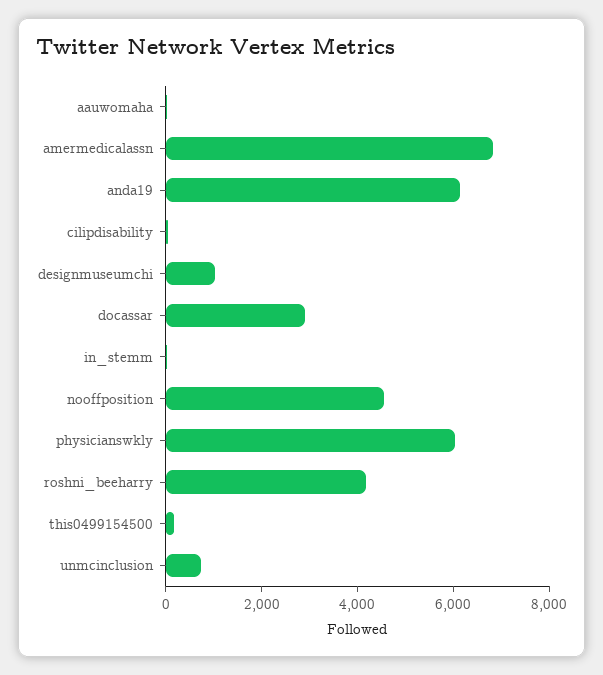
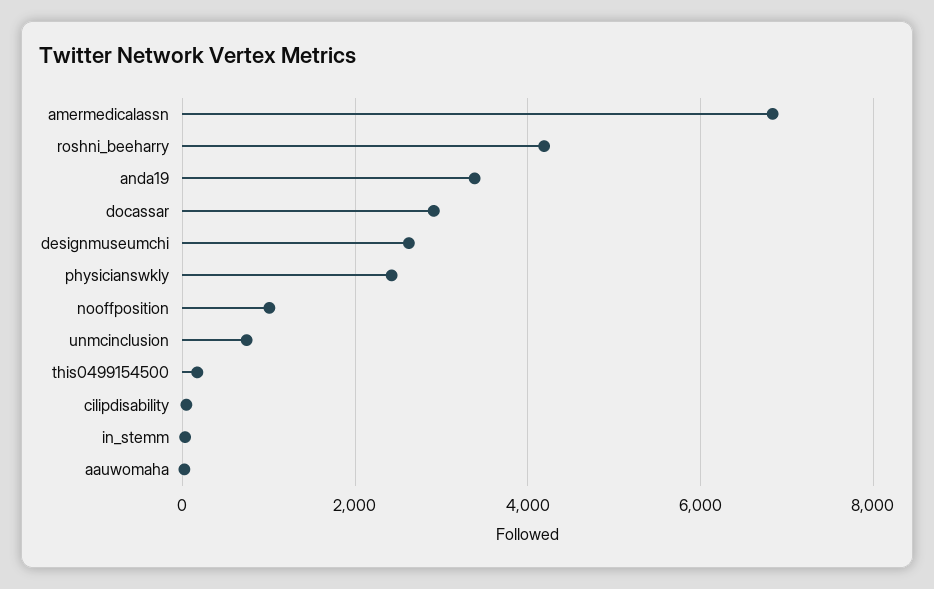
anda19: 6000 -> 3400
designmuseumchi: 1000 -> 2600
nooffposition: 4500 -> 1000
physicianswkly: 6000 -> 2400

